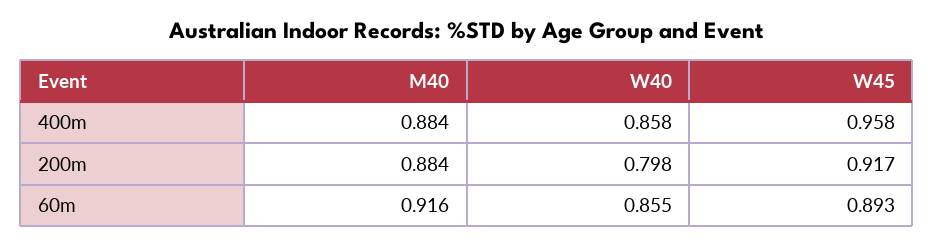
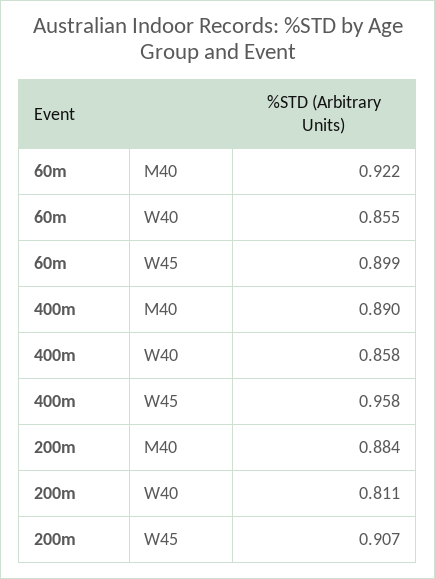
M40, 400m: 0.884 -> 0.89
W40, 200m: 0.798 -> 0.811
W45, 200m: 0.917 -> 0.907
M40, 60m: 0.916 -> 0.922
W45, 60m: 0.893 -> 0.899

